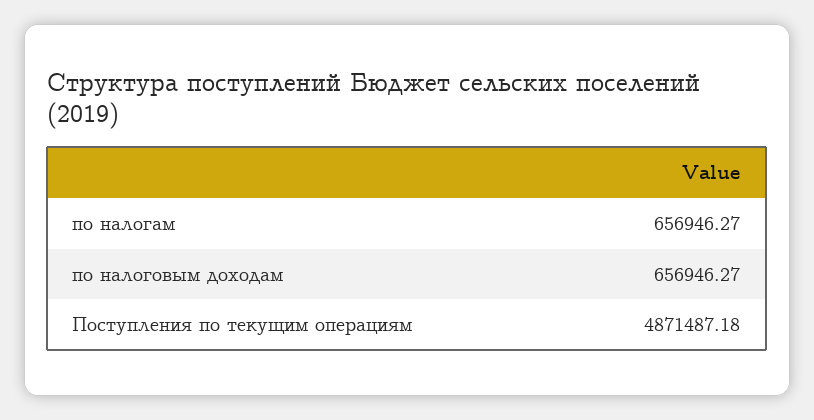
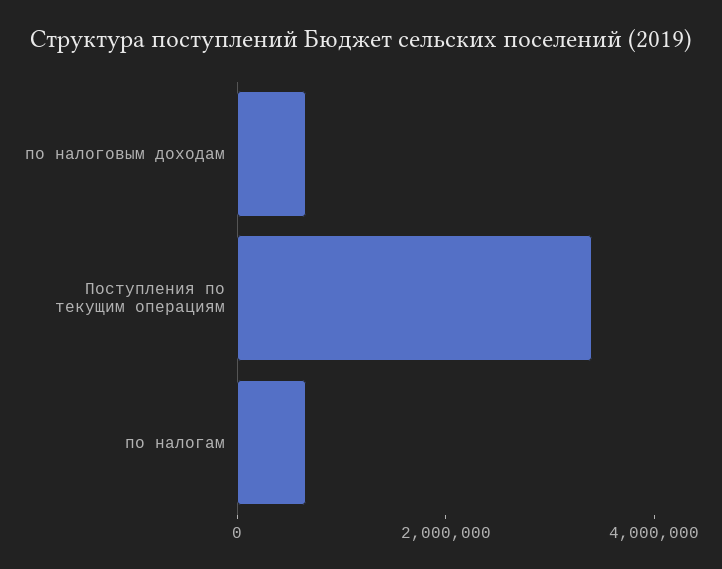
Поступления по текущим операциям: 4871487.18 -> 3500000

